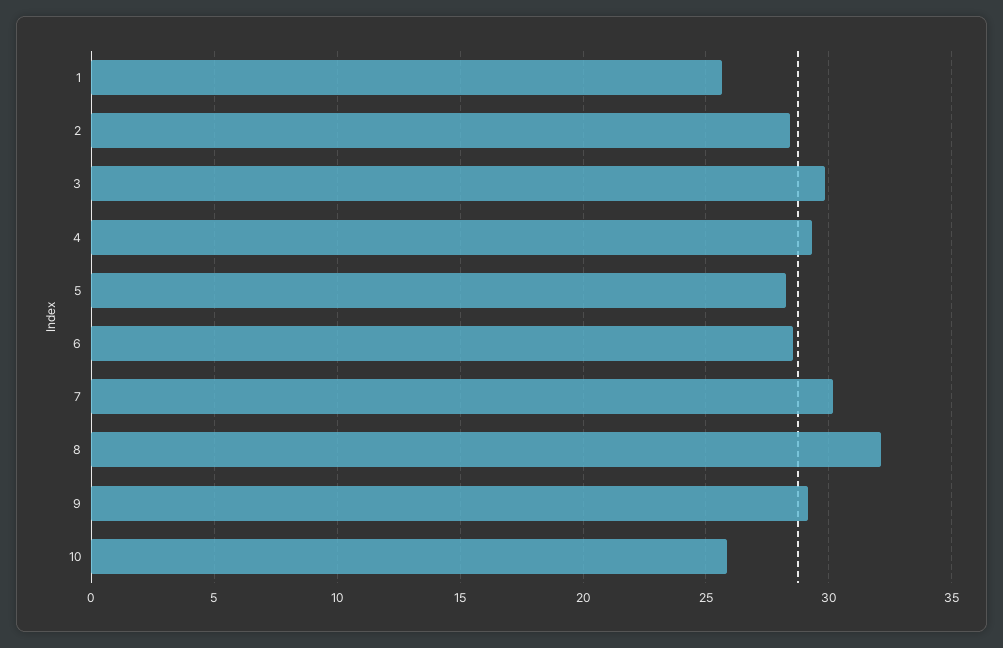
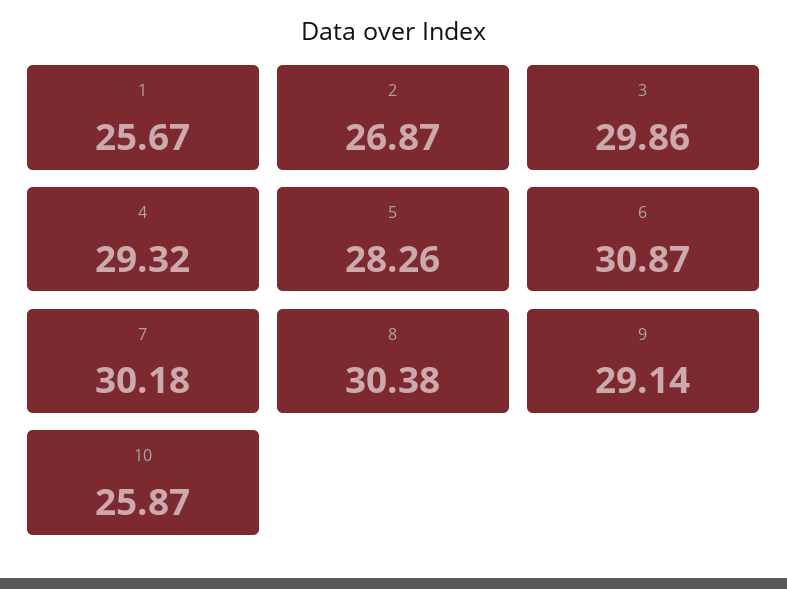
2: 28.5 -> 26.87
6: 28.5 -> 30.87
8: 32 -> 30.38

